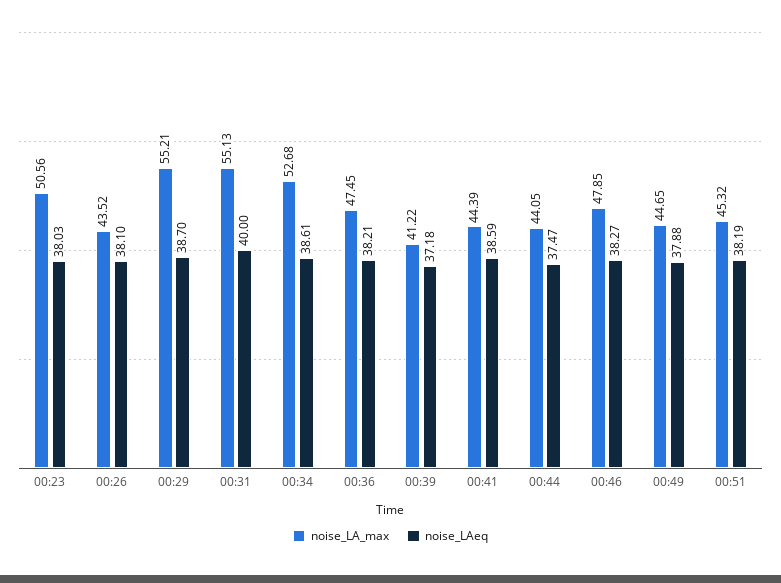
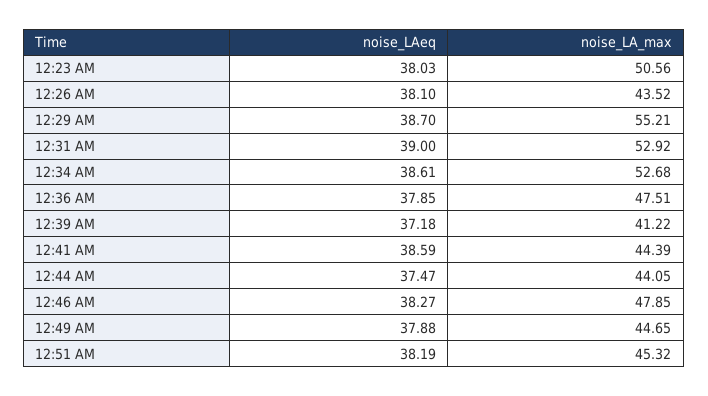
noise_LA_max, 00:31: 55.13 -> 52.92
noise_LAeq, 00:31: 40 -> 39
noise_LA_max, 00:36: 47.45 -> 47.51
noise_LAeq, 00:36: 38.21 -> 37.85

